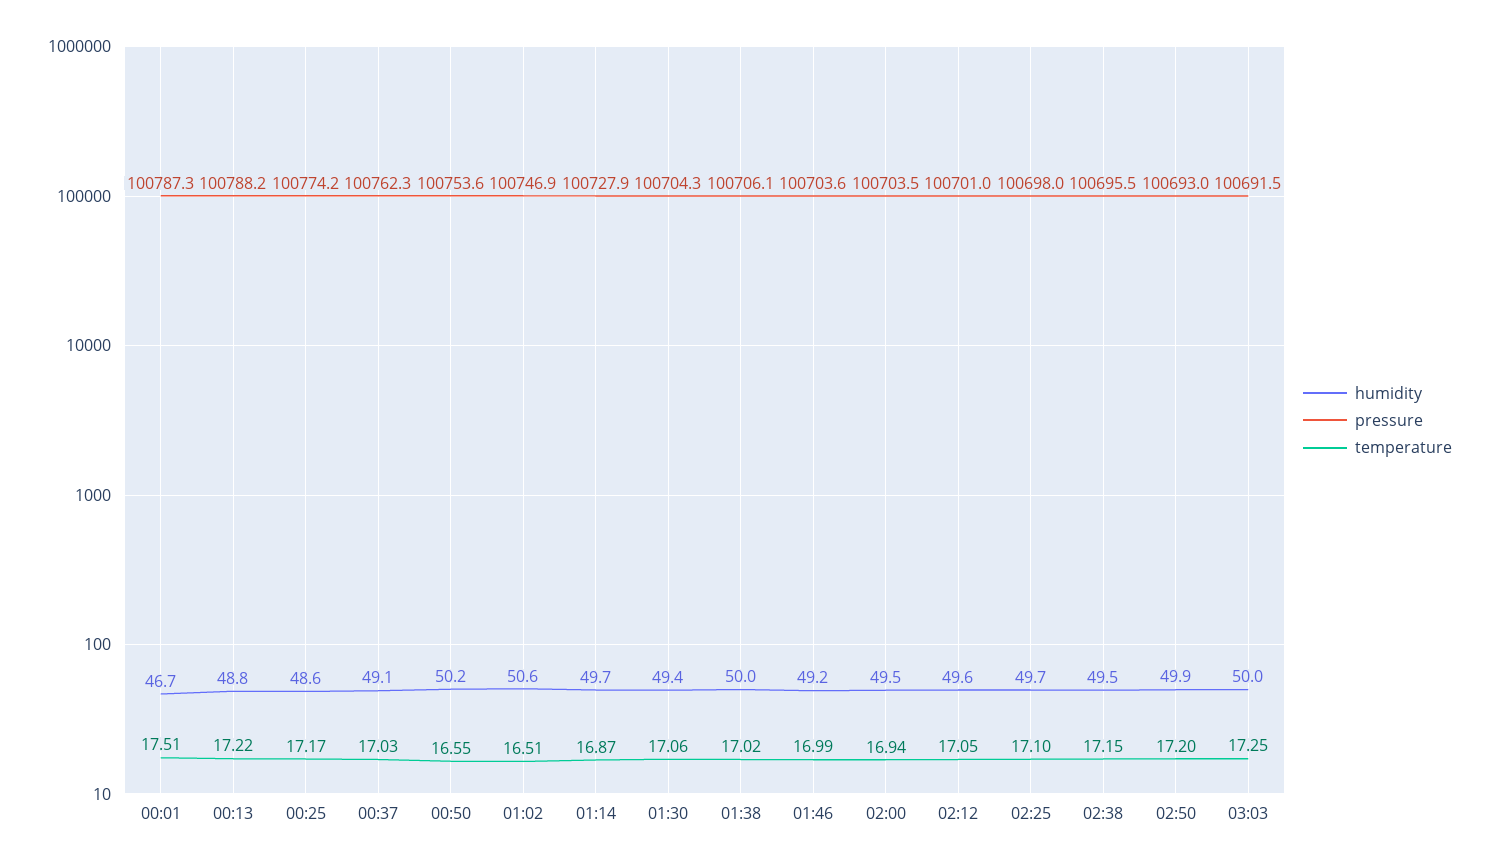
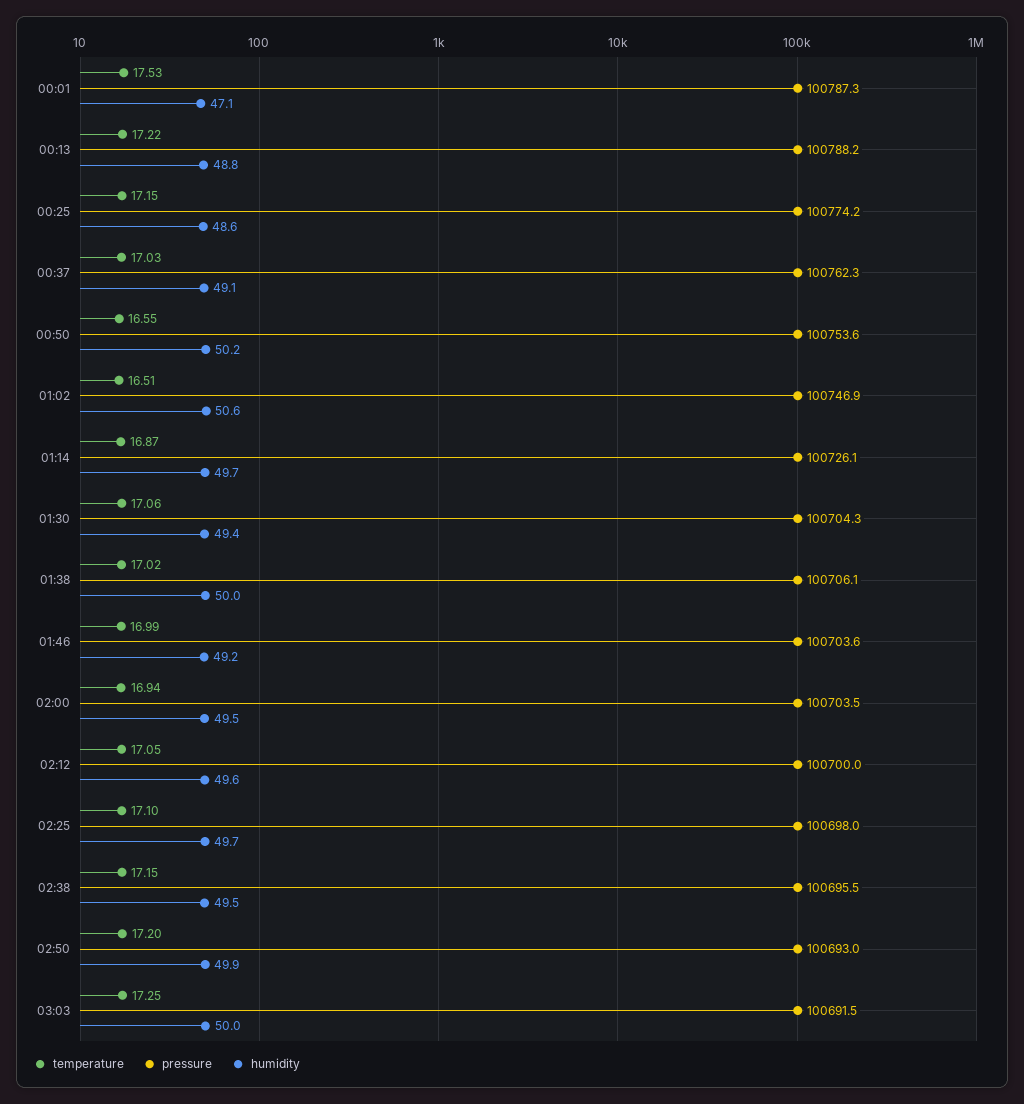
humidity, 00:01: 46.7 -> 47.1
temperature, 00:01: 17.51 -> 17.53
temperature, 00:25: 17.17 -> 17.15
pressure, 01:14: 100727.9 -> 100726.1
pressure, 02:12: 100701 -> 100700

